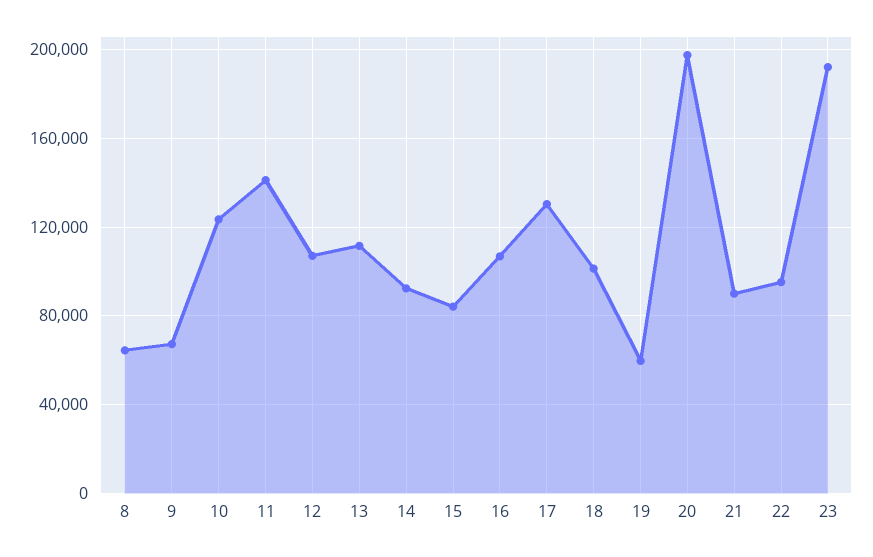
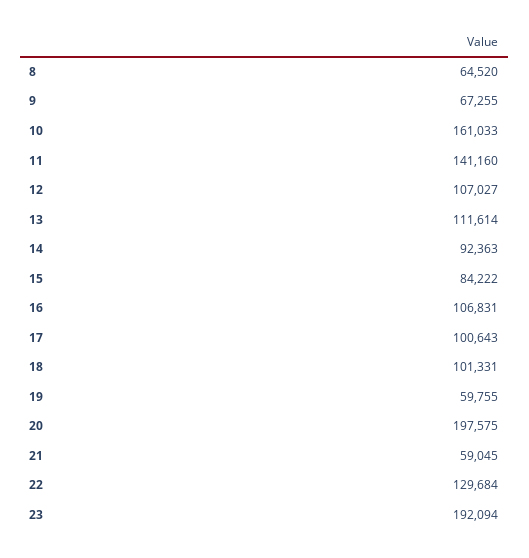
10: 125000 -> 161033
17: 130000 -> 100643
21: 90000 -> 59045
22: 95000 -> 129684

